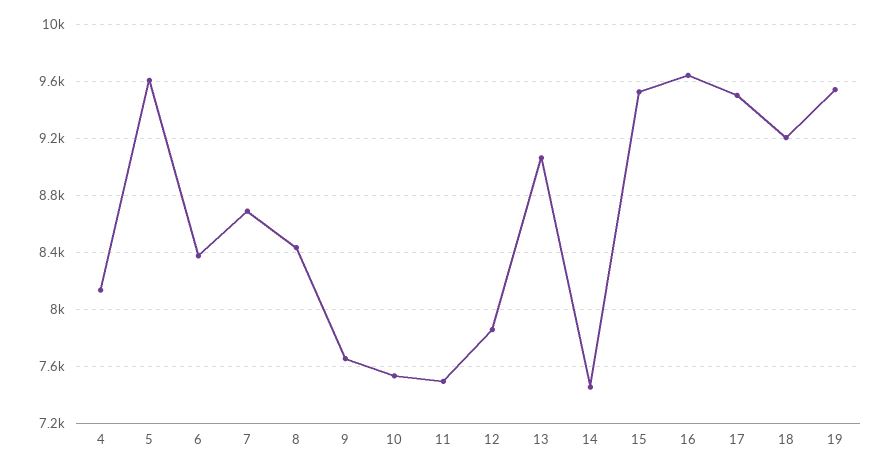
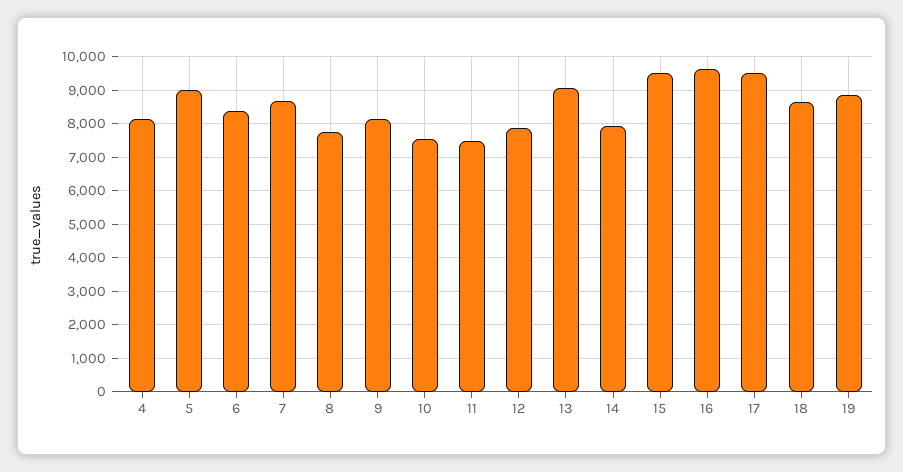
5: 9600 -> 9000
8: 8450 -> 7800
9: 7650 -> 8200
14: 7450 -> 8000
18: 9200 -> 8600
19: 9550 -> 8800

